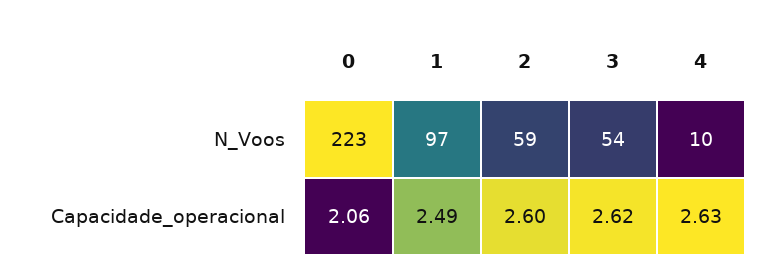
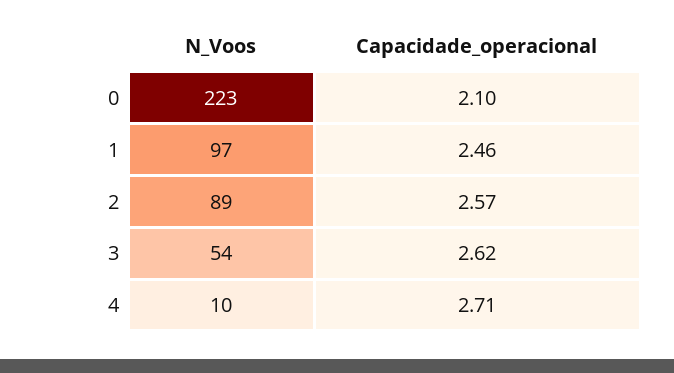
2, N_Voos: 59 -> 89
0, Capacidade_operacional: 2.06 -> 2.1
1, Capacidade_operacional: 2.49 -> 2.46
2, Capacidade_operacional: 2.6 -> 2.57
4, Capacidade_operacional: 2.63 -> 2.71

